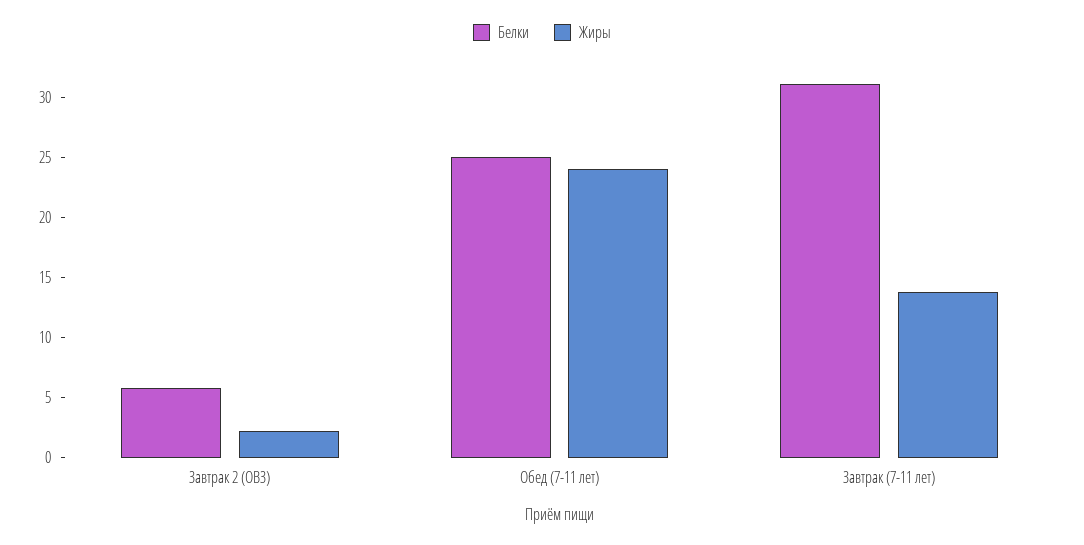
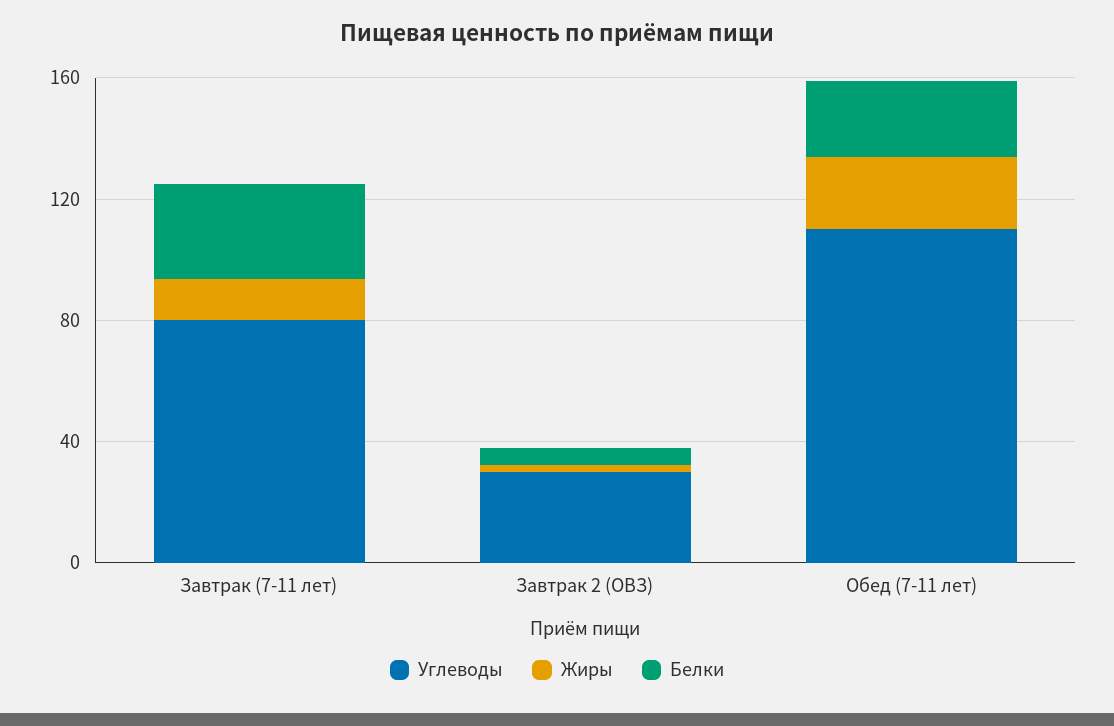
Углеводы, Завтрак (7-11 лет): none -> 80
Углеводы, Завтрак 2 (ОВЗ): none -> 30
Углеводы, Обед (7-11 лет): none -> 110

